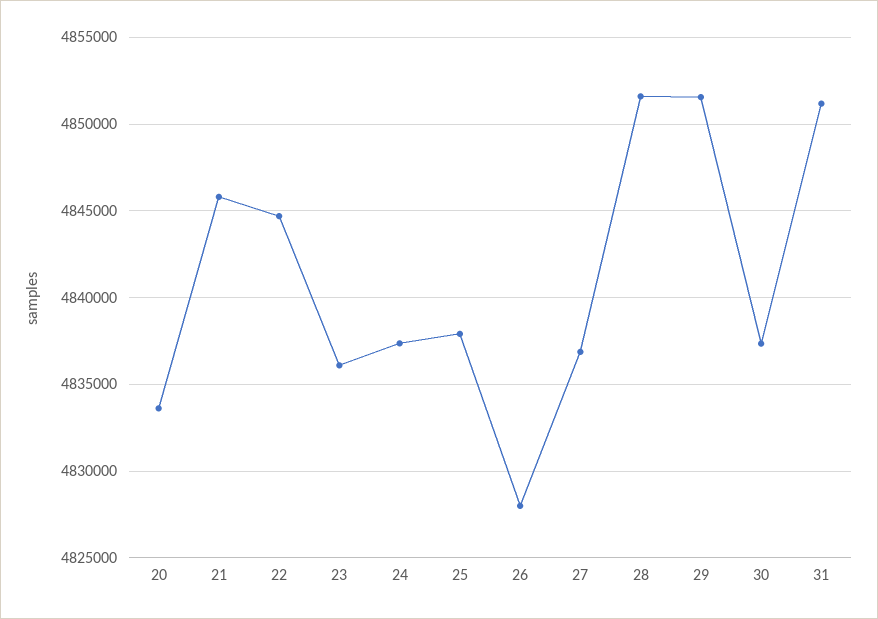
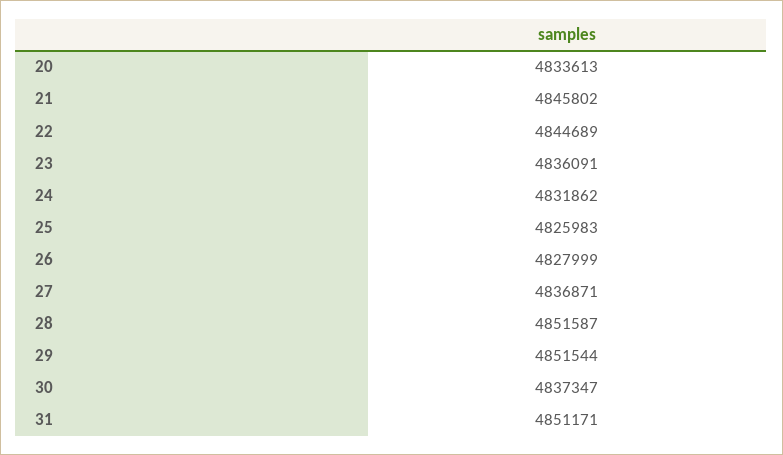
24: 4837500 -> 4831862
25: 4838000 -> 4825983

